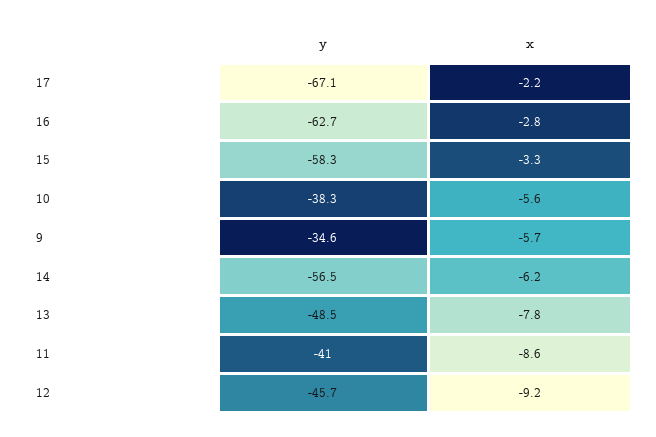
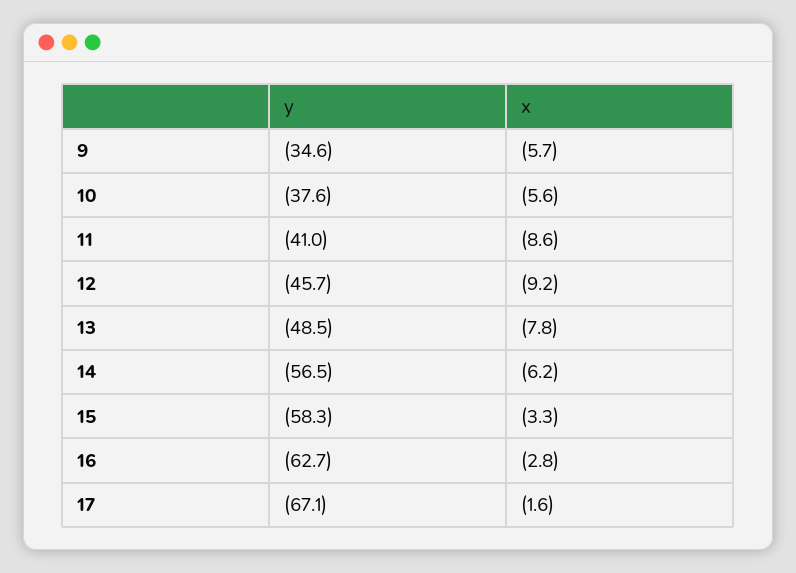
x, 17: -2.2 -> -1.6
y, 10: -38.3 -> -37.6

